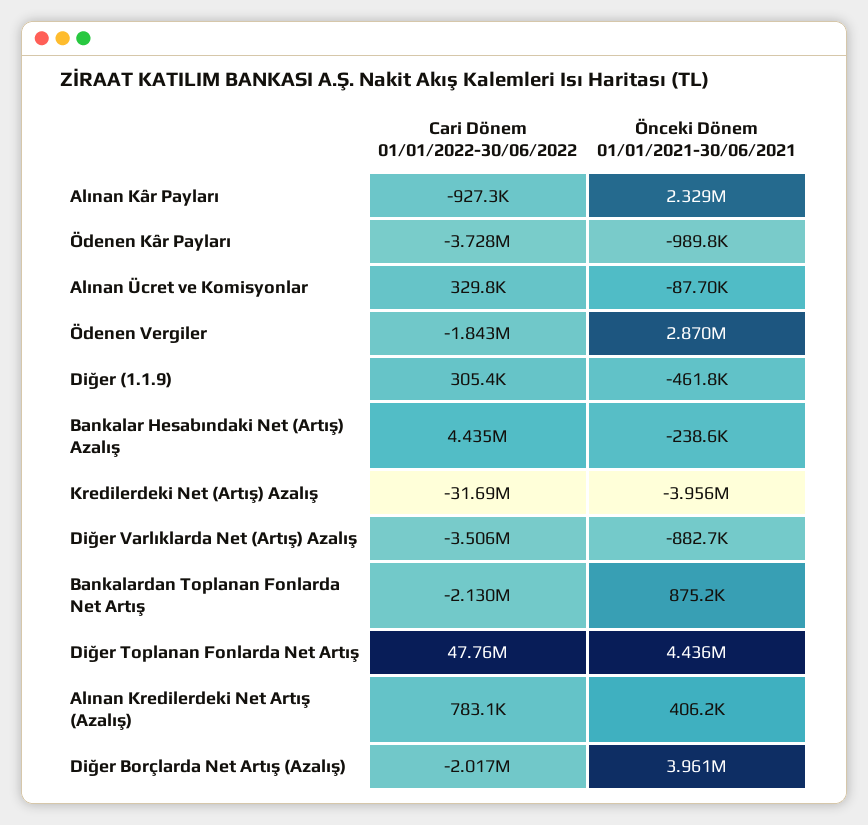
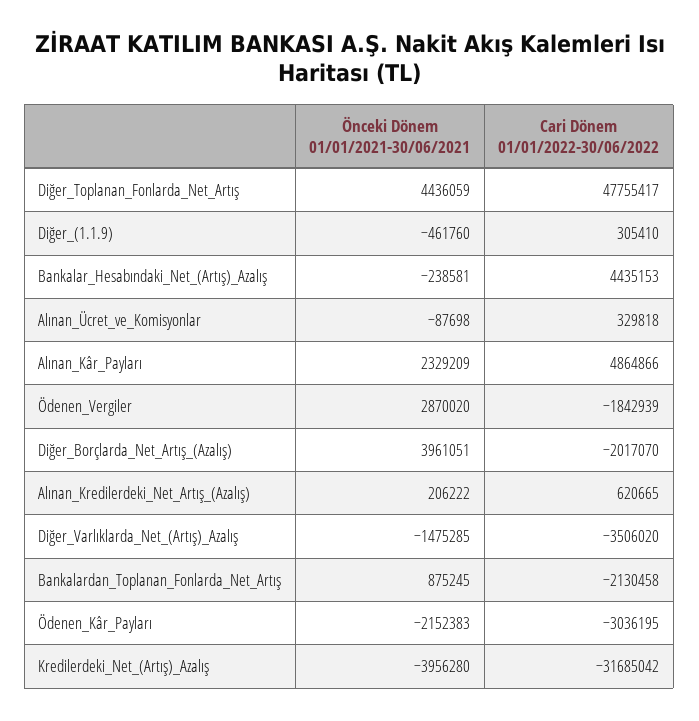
Cari Dönem 01/01/2022-30/06/2022, Alınan Kâr Payları: -927300 -> 4864866
Cari Dönem 01/01/2022-30/06/2022, Ödenen Kâr Payları: -3728000 -> -3036195
Önceki Dönem 01/01/2021-30/06/2021, Ödenen Kâr Payları: -989800 -> -2152383
Önceki Dönem 01/01/2021-30/06/2021, Diğer Varlıklarda Net (Artış) Azalış: -882700 -> -1475285
Cari Dönem 01/01/2022-30/06/2022, Alınan Kredilerdeki Net Artış (Azalış): 783100 -> 620665
Önceki Dönem 01/01/2021-30/06/2021, Alınan Kredilerdeki Net Artış (Azalış): 406200 -> 206222

